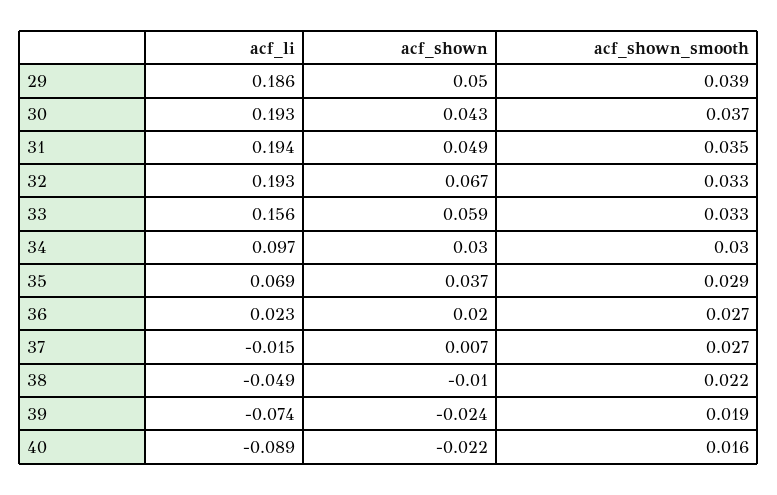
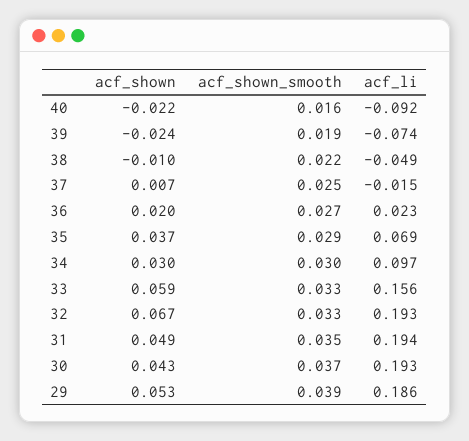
acf_shown, 29: 0.05 -> 0.053
acf_shown_smooth, 37: 0.027 -> 0.025
acf_li, 40: -0.089 -> -0.092

